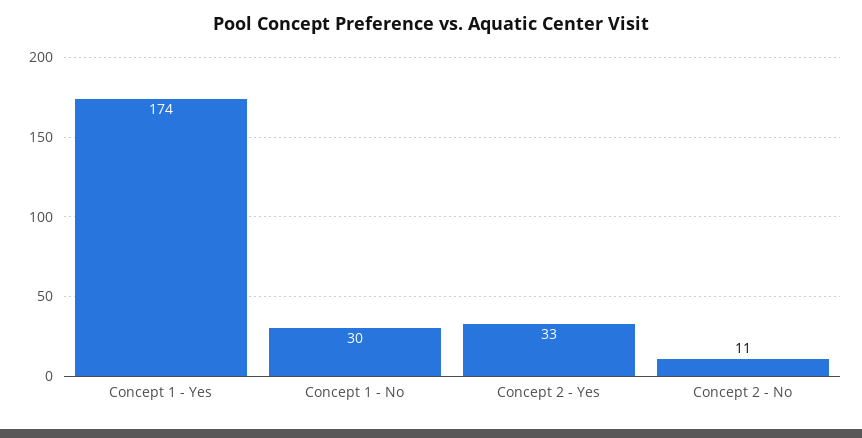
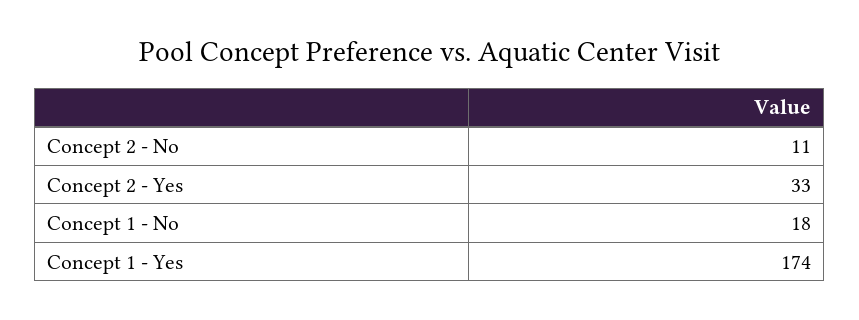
Concept 1 - No: 30 -> 18

